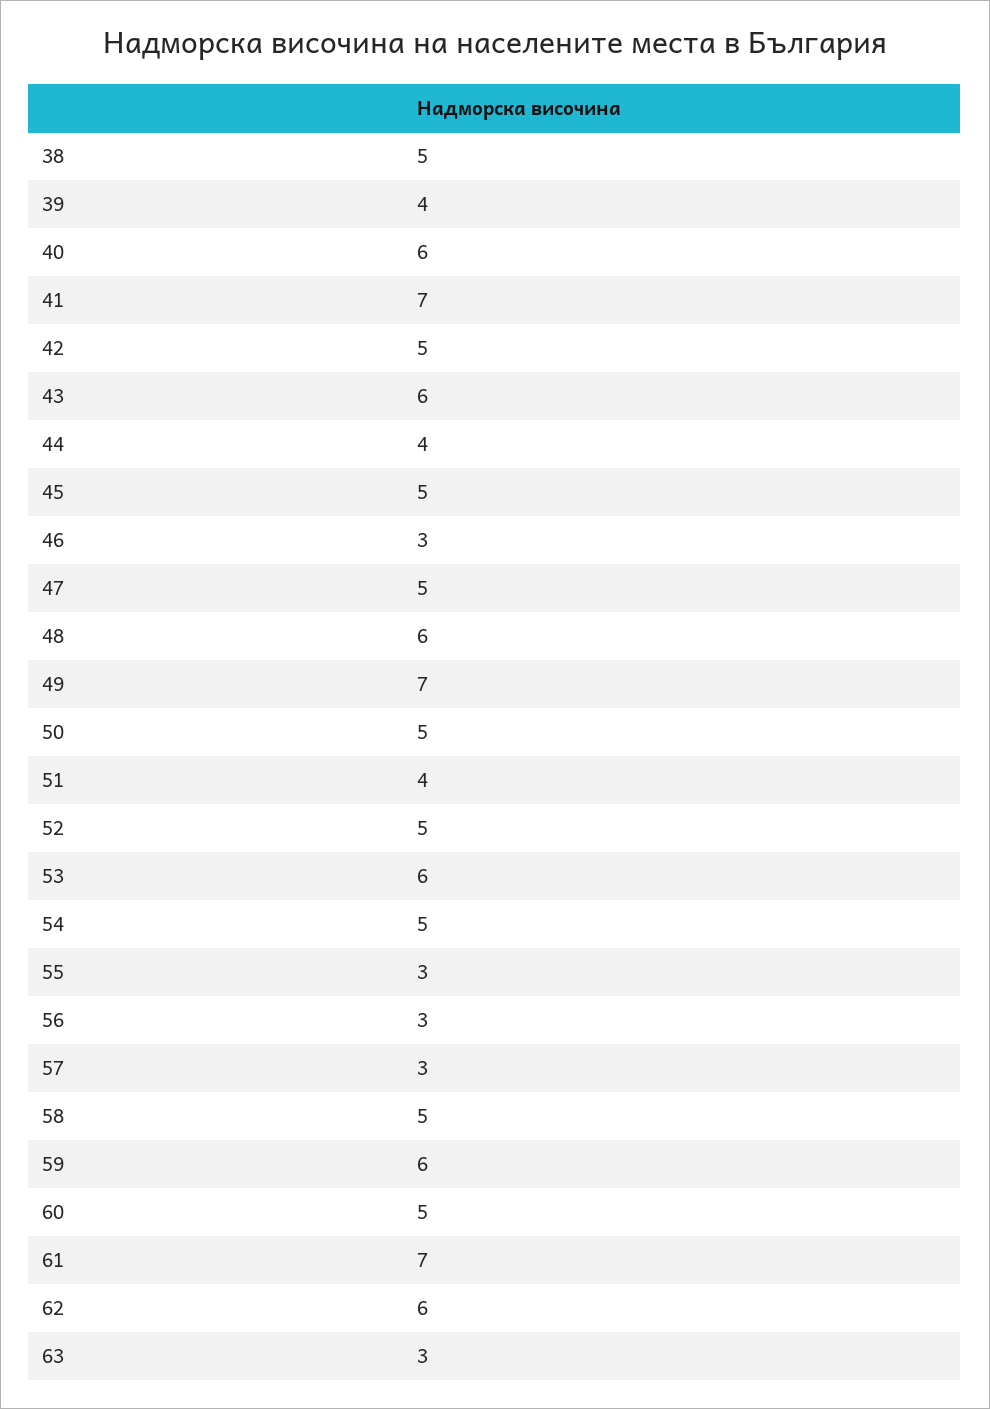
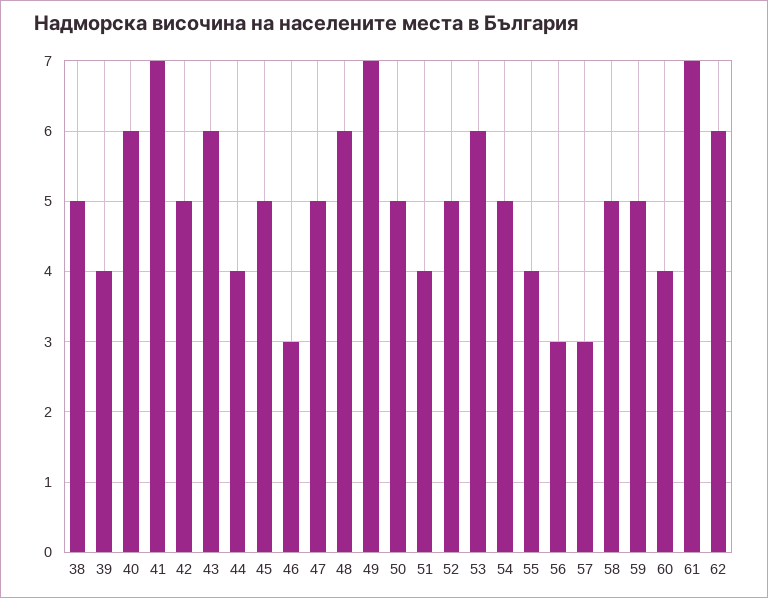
55: 3 -> 4
59: 6 -> 5
60: 5 -> 4
63: 3 -> none

